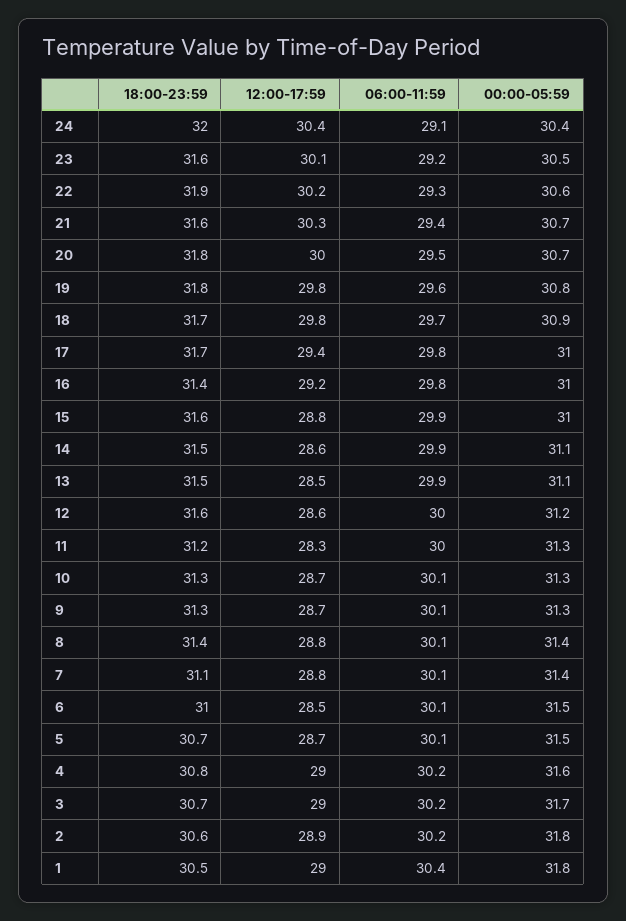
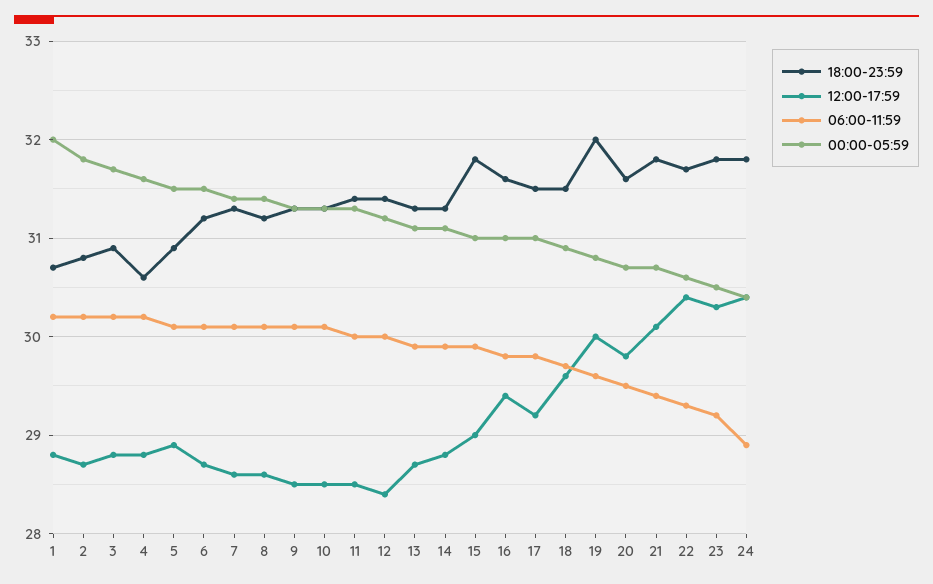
18:00-23:59, 24: 32 -> 31.8
06:00-11:59, 24: 29.1 -> 28.9
18:00-23:59, 23: 31.6 -> 31.8
12:00-17:59, 23: 30.1 -> 30.3
18:00-23:59, 22: 31.9 -> 31.7
12:00-17:59, 22: 30.2 -> 30.4
18:00-23:59, 21: 31.6 -> 31.8
12:00-17:59, 21: 30.3 -> 30.1
18:00-23:59, 20: 31.8 -> 31.6
12:00-17:59, 20: 30 -> 29.8
18:00-23:59, 19: 31.8 -> 32
12:00-17:59, 19: 29.8 -> 30
18:00-23:59, 18: 31.7 -> 31.5
12:00-17:59, 18: 29.8 -> 29.6
18:00-23:59, 17: 31.7 -> 31.5
12:00-17:59, 17: 29.4 -> 29.2
18:00-23:59, 16: 31.4 -> 31.6
12:00-17:59, 16: 29.2 -> 29.4
18:00-23:59, 15: 31.6 -> 31.8
12:00-17:59, 15: 28.8 -> 29
18:00-23:59, 14: 31.5 -> 31.3
12:00-17:59, 14: 28.6 -> 28.8
18:00-23:59, 13: 31.5 -> 31.3
12:00-17:59, 13: 28.5 -> 28.7
18:00-23:59, 12: 31.6 -> 31.4
12:00-17:59, 12: 28.6 -> 28.4
18:00-23:59, 11: 31.2 -> 31.4
12:00-17:59, 11: 28.3 -> 28.5
12:00-17:59, 10: 28.7 -> 28.5
12:00-17:59, 9: 28.7 -> 28.5
18:00-23:59, 8: 31.4 -> 31.2
12:00-17:59, 8: 28.8 -> 28.6
18:00-23:59, 7: 31.1 -> 31.3
12:00-17:59, 7: 28.8 -> 28.6
18:00-23:59, 6: 31 -> 31.2
12:00-17:59, 6: 28.5 -> 28.7
18:00-23:59, 5: 30.7 -> 30.9
12:00-17:59, 5: 28.7 -> 28.9
18:00-23:59, 4: 30.8 -> 30.6
12:00-17:59, 4: 29 -> 28.8
18:00-23:59, 3: 30.7 -> 30.9
12:00-17:59, 3: 29 -> 28.8
18:00-23:59, 2: 30.6 -> 30.8
12:00-17:59, 2: 28.9 -> 28.7
18:00-23:59, 1: 30.5 -> 30.7
12:00-17:59, 1: 29 -> 28.8
06:00-11:59, 1: 30.4 -> 30.2
00:00-05:59, 1: 31.8 -> 32

